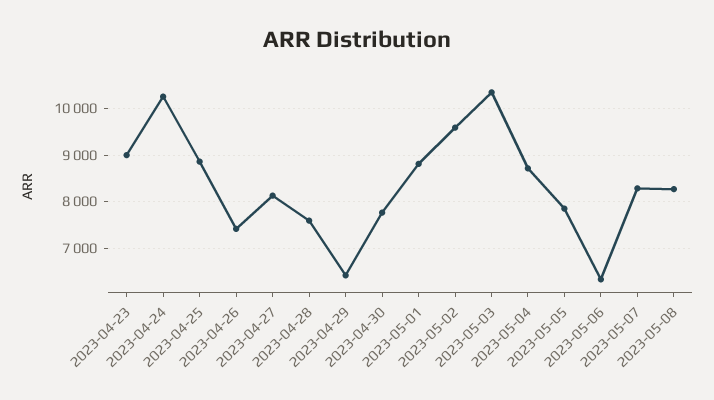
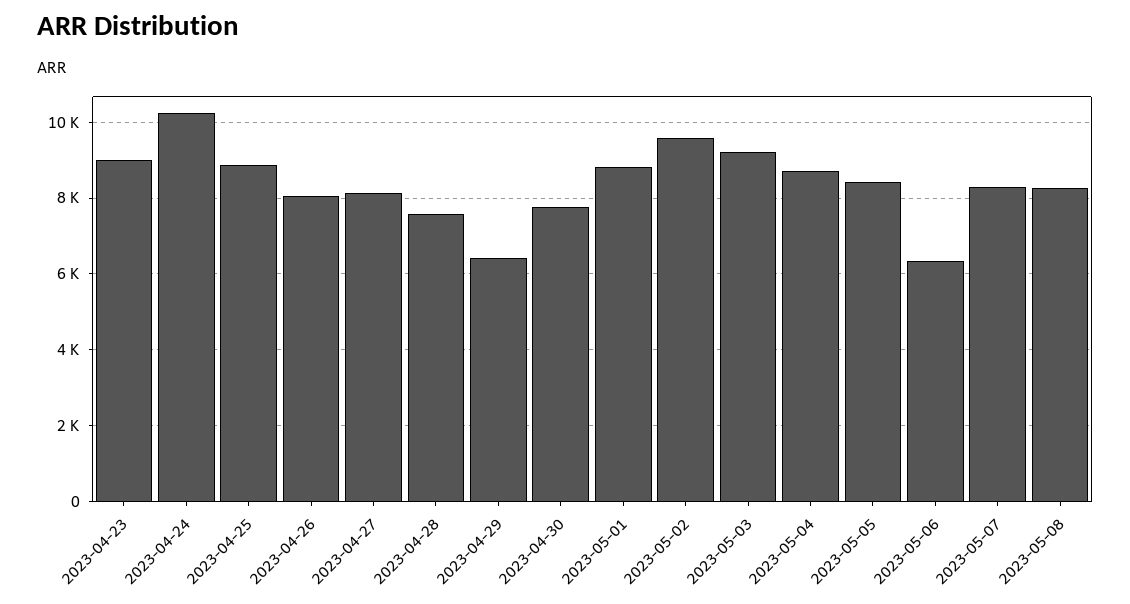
2023-04-26: 7400 -> 8000
2023-05-03: 10400 -> 9200
2023-05-05: 7800 -> 8400

